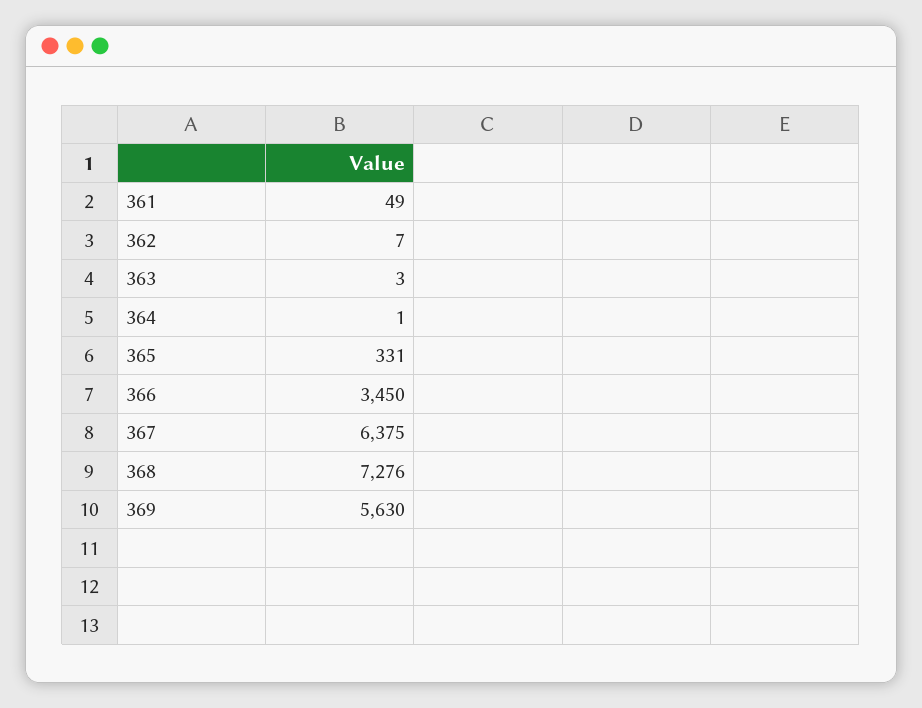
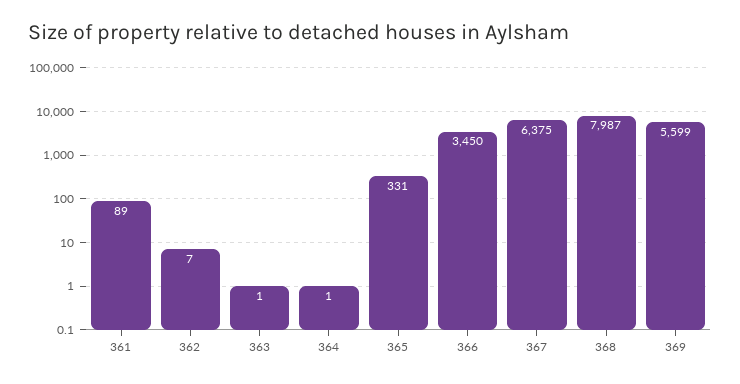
361: 49 -> 89
363: 3 -> 1
368: 7276 -> 7987
369: 5630 -> 5599

